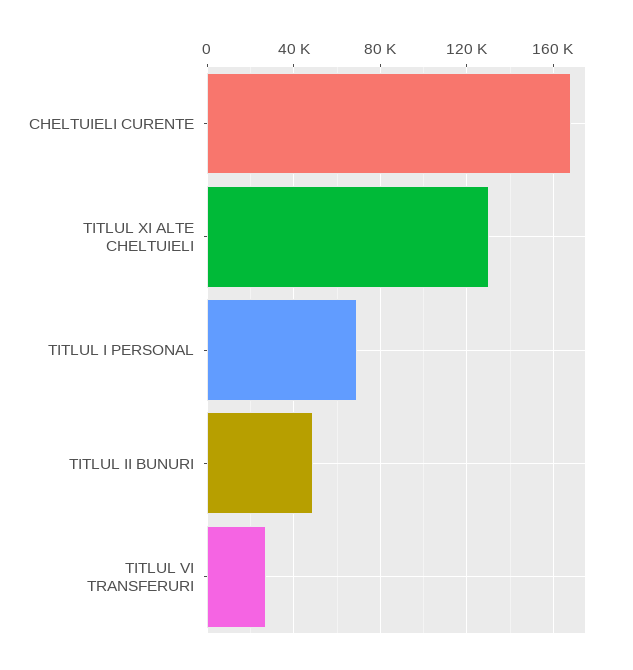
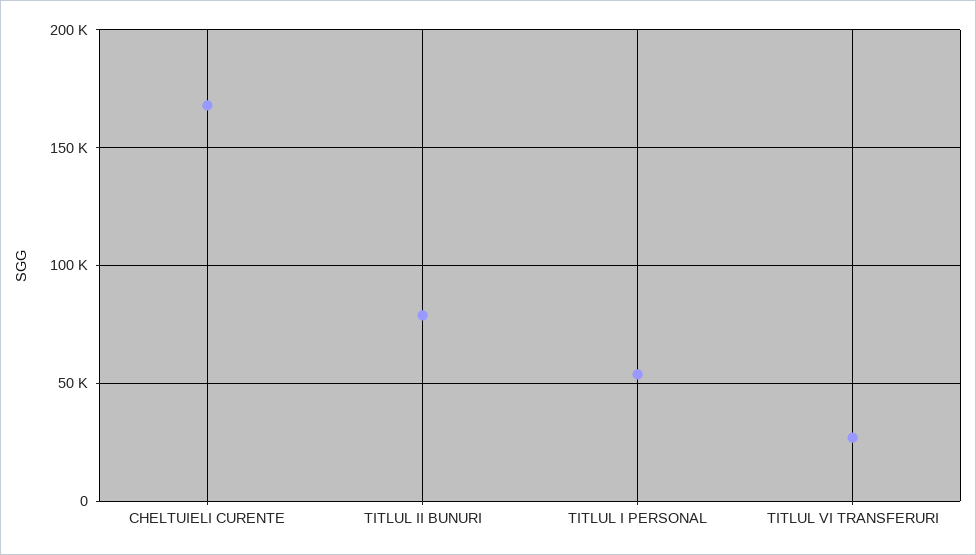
TITLUL XI ALTE CHELTUIELI: 130000 -> none
TITLUL I PERSONAL: 70000 -> 55000
TITLUL II BUNURI: 50000 -> 80000

